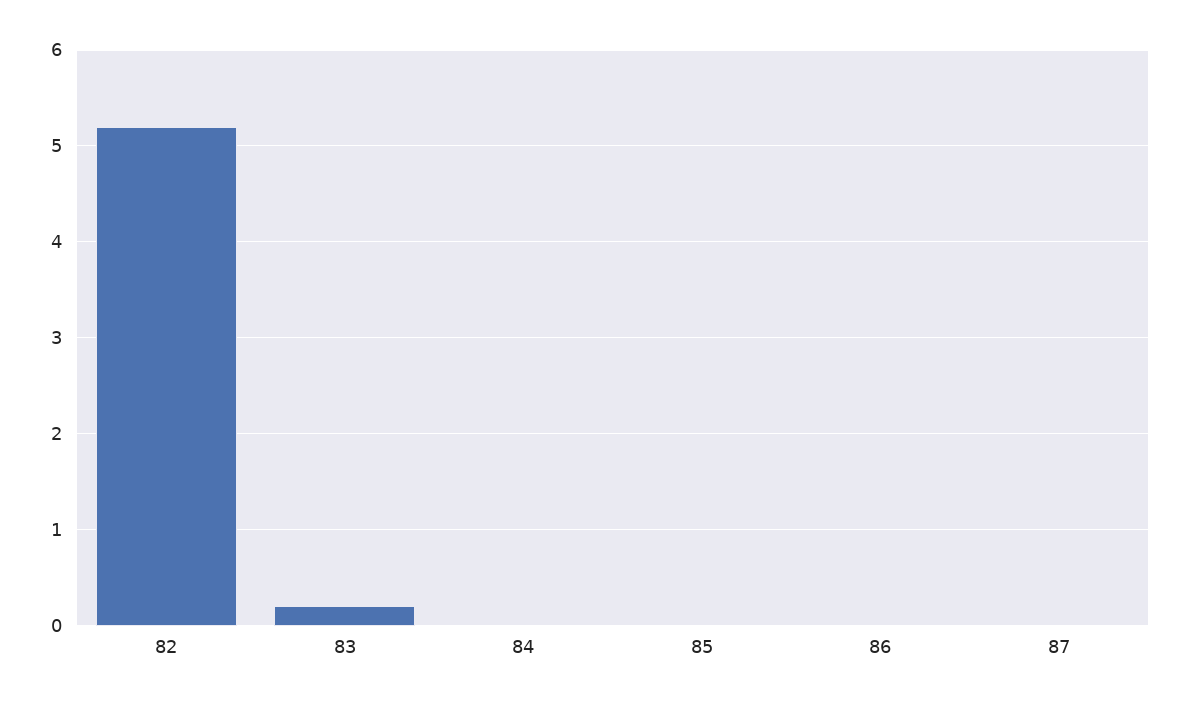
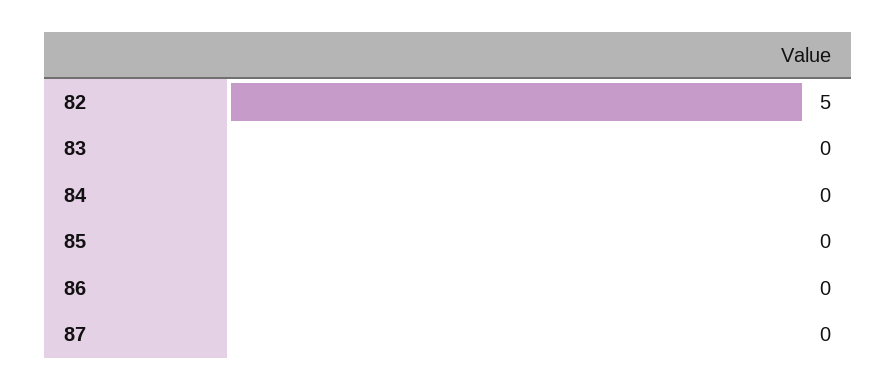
82: 5.2 -> 5
83: 0.2 -> 0

